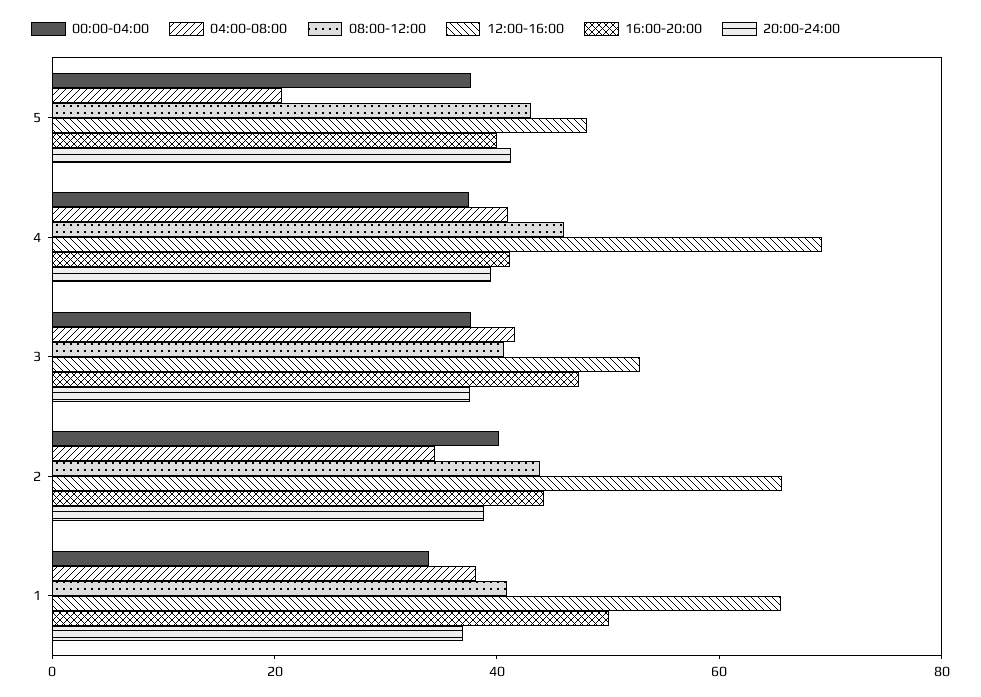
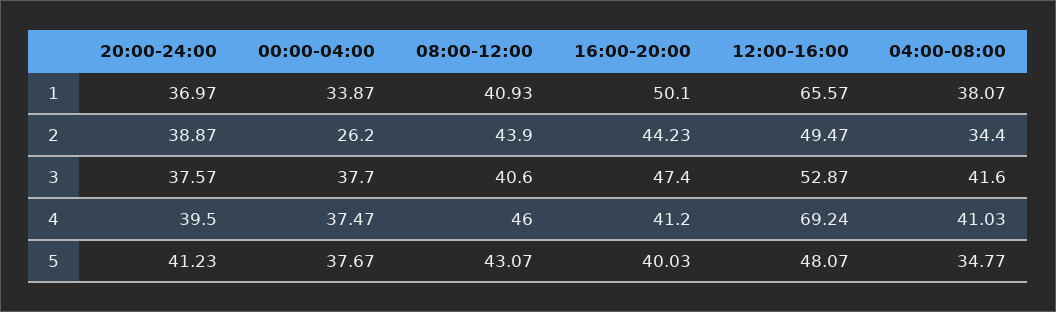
04:00-08:00, 5: 20 -> 34.77
00:00-04:00, 2: 40 -> 26.2
12:00-16:00, 2: 65 -> 49.47

